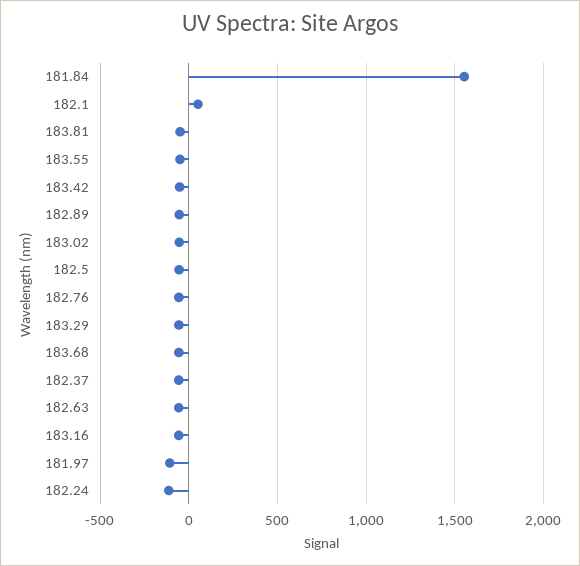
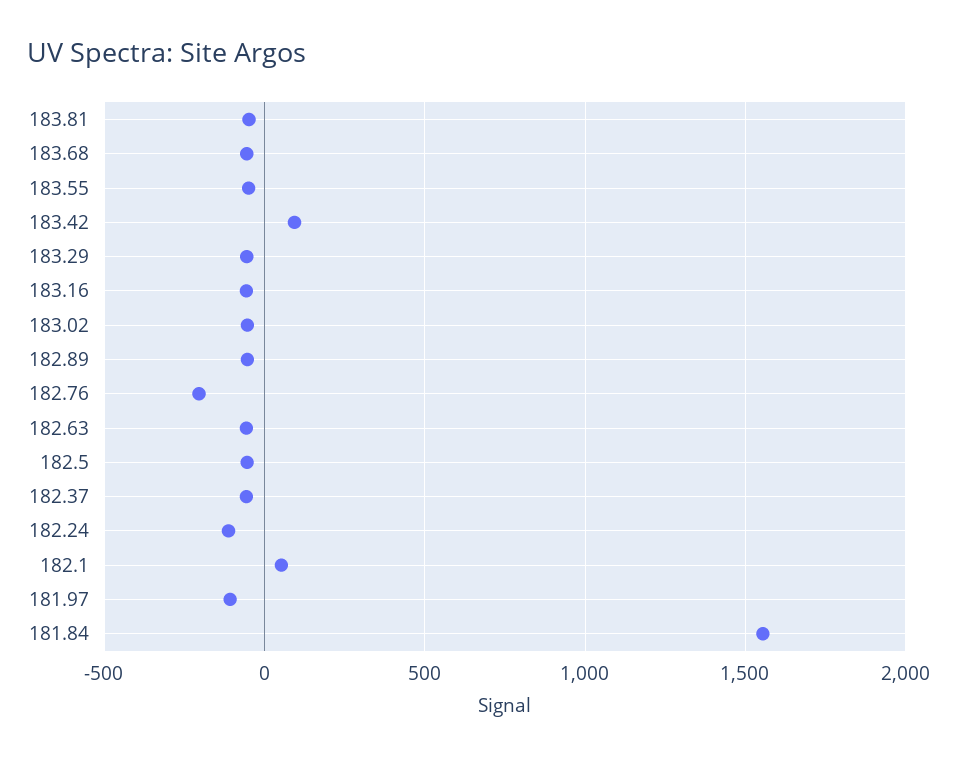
183.42: -50 -> 100
182.76: -50 -> -200

